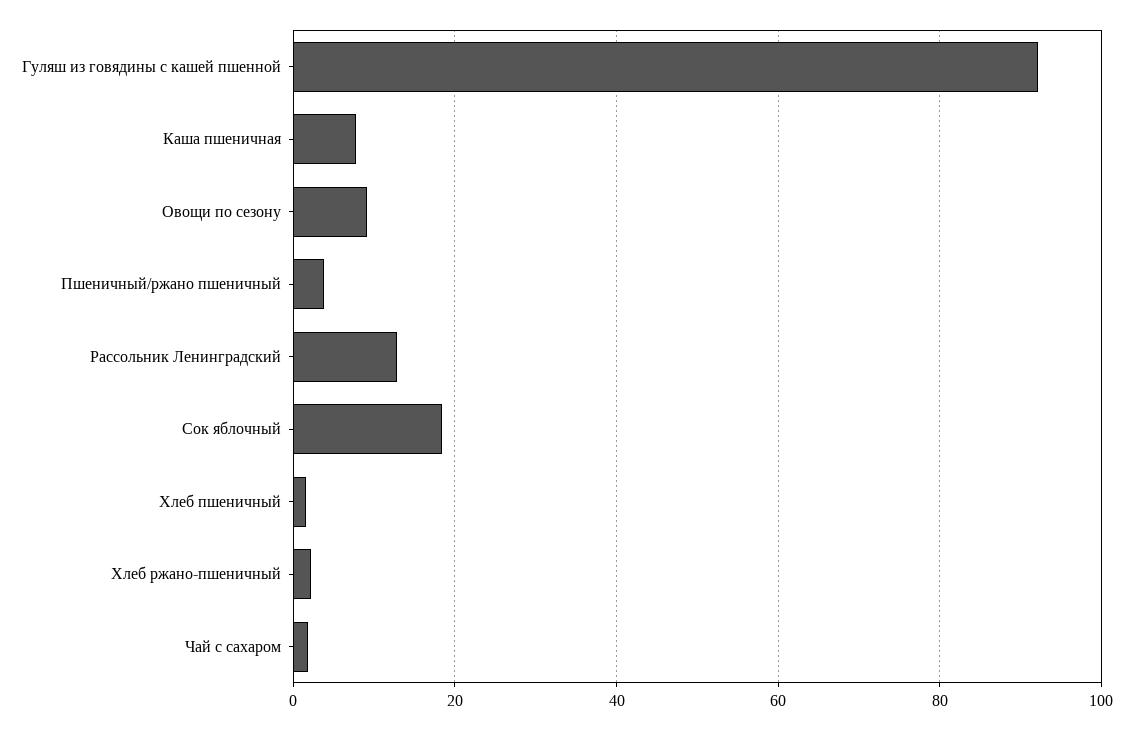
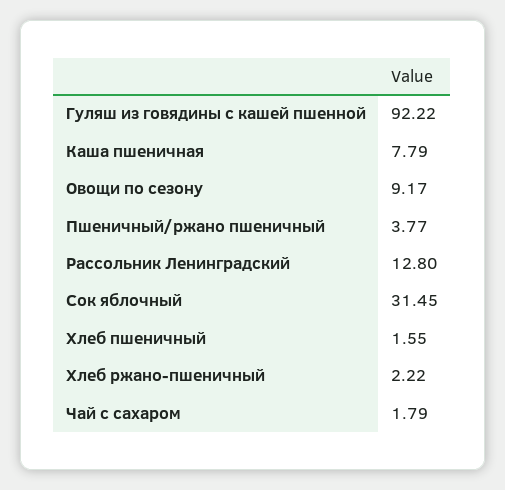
Сок яблочный: 18 -> 31.45

